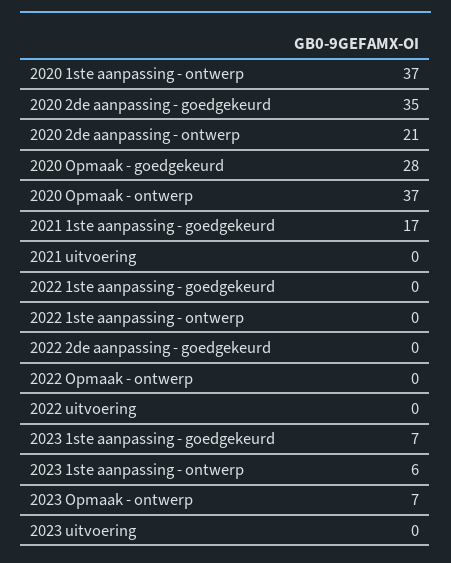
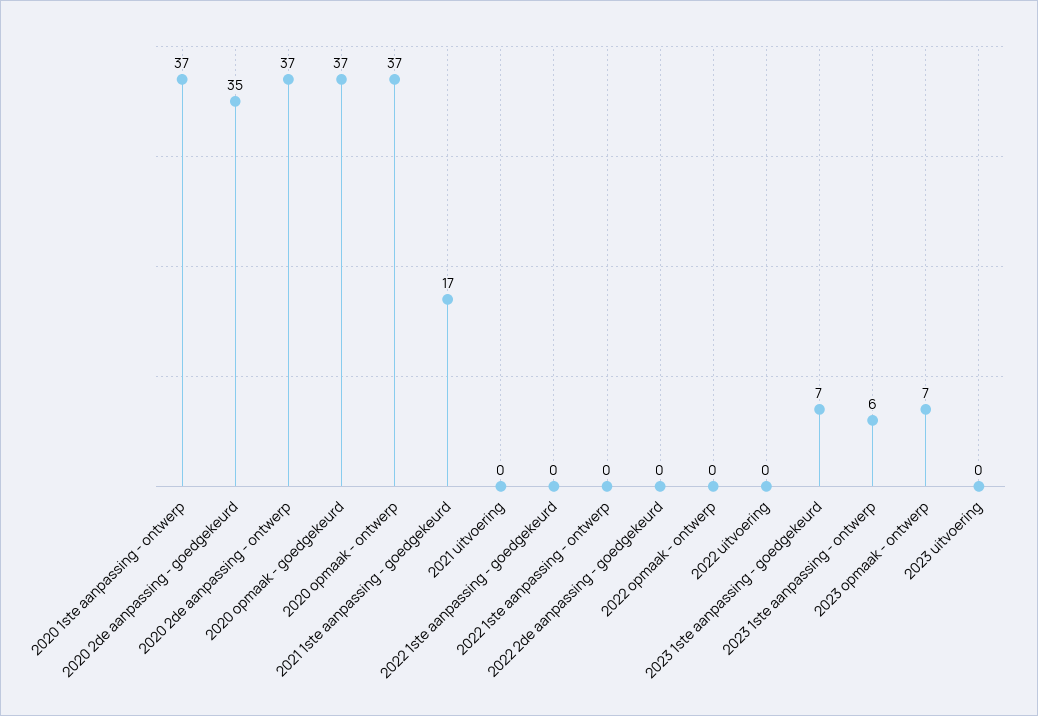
2020 2de aanpassing - ontwerp: 21 -> 37
2020 Opmaak - goedgekeurd: 28 -> 37

